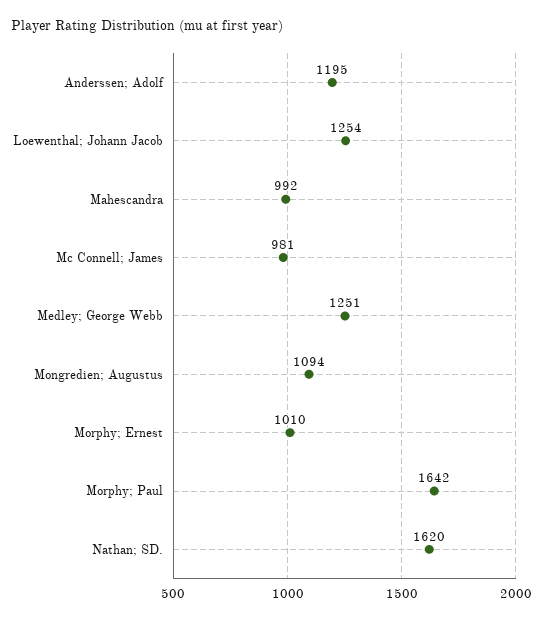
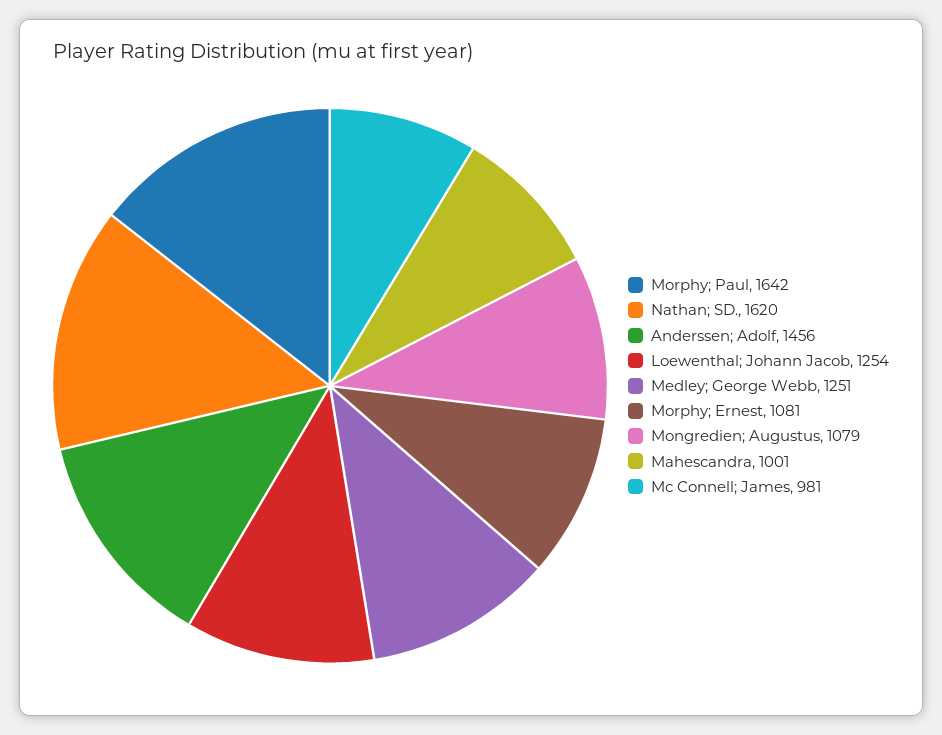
Anderssen; Adolf: 1195 -> 1456
Mahescandra: 992 -> 1001
Mongredien; Augustus: 1094 -> 1079
Morphy; Ernest: 1010 -> 1081

